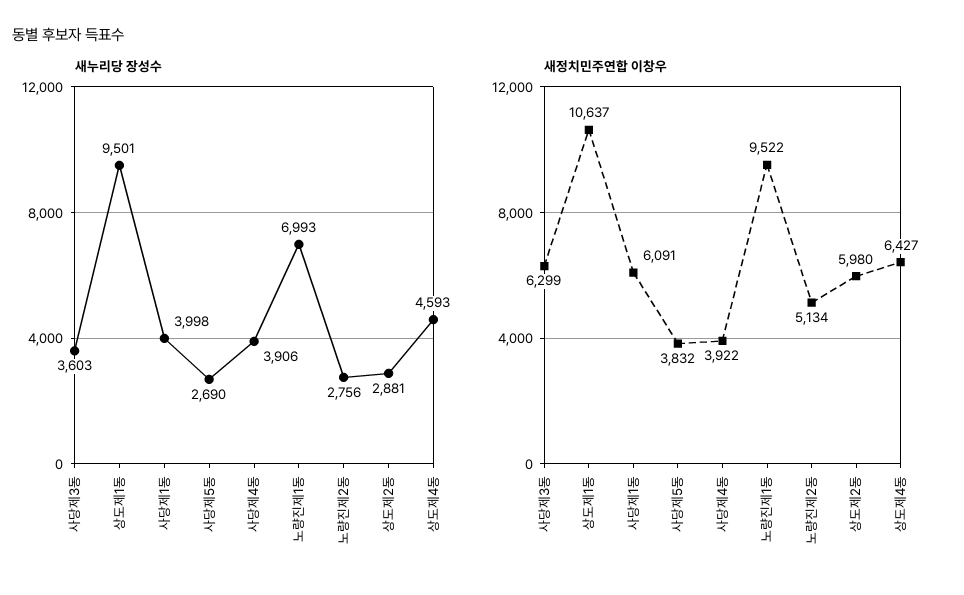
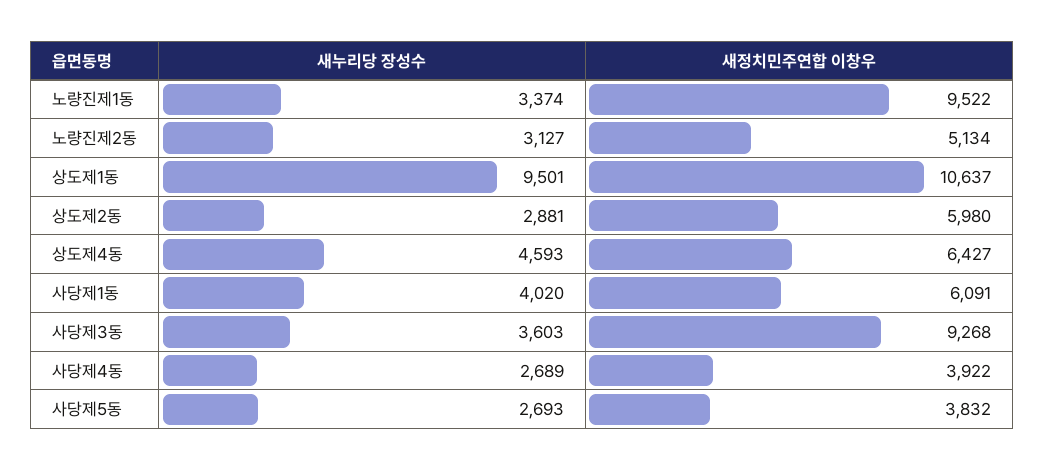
새누리당 장성수, 사당제1동: 3998 -> 4020
새누리당 장성수, 사당제5동: 2690 -> 2693
새누리당 장성수, 사당제4동: 3906 -> 2689
새누리당 장성수, 노량진제1동: 6993 -> 3374
새누리당 장성수, 노량진제2동: 2756 -> 3127
새정치민주연합 이창우, 사당제3동: 6299 -> 9268

